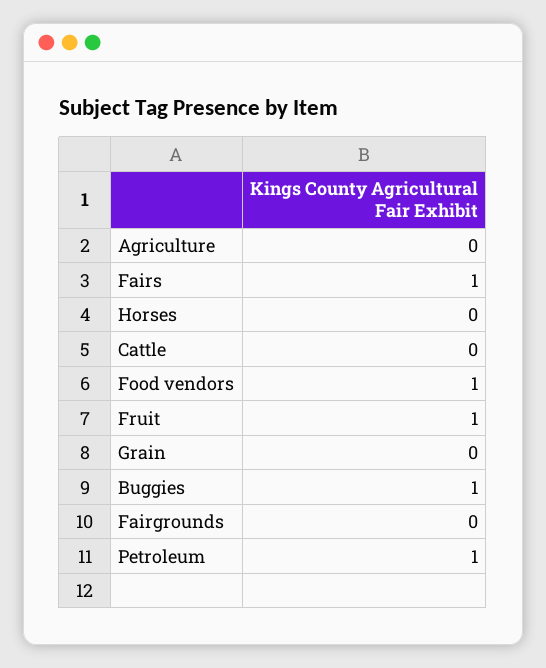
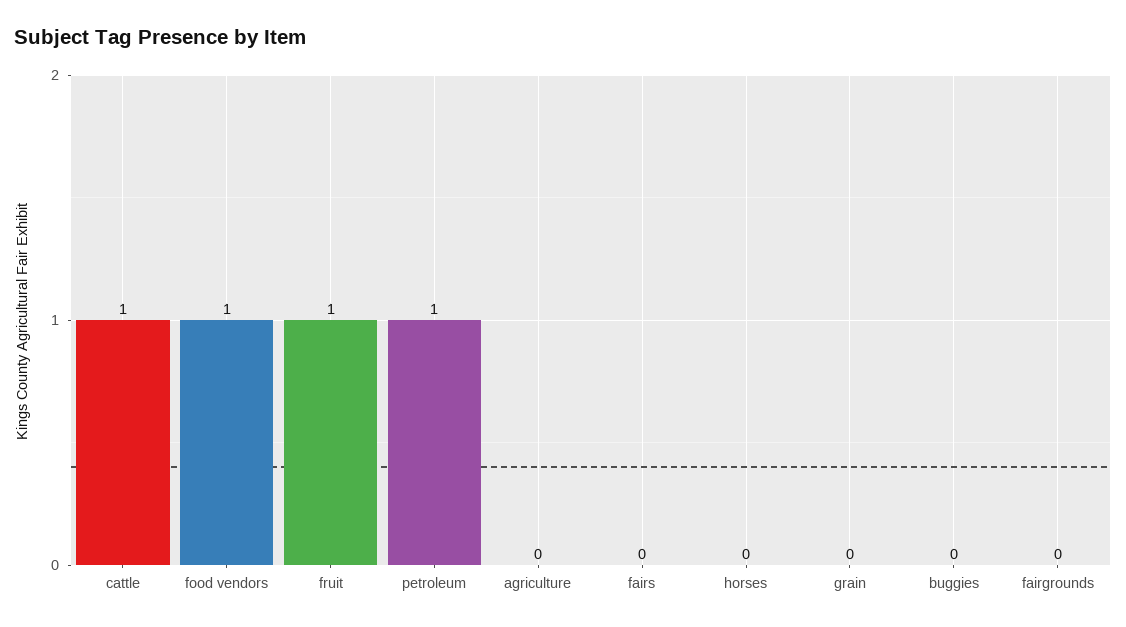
Fairs: 1 -> 0
Cattle: 0 -> 1
Buggies: 1 -> 0

